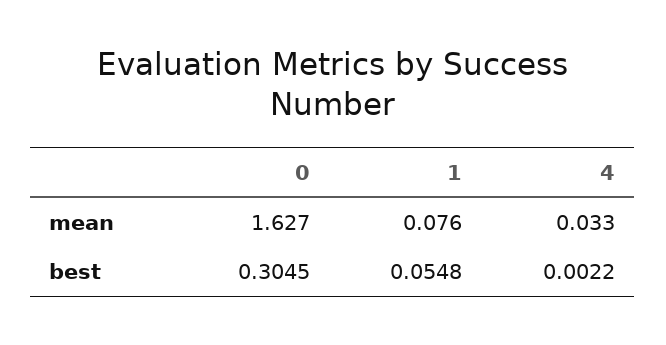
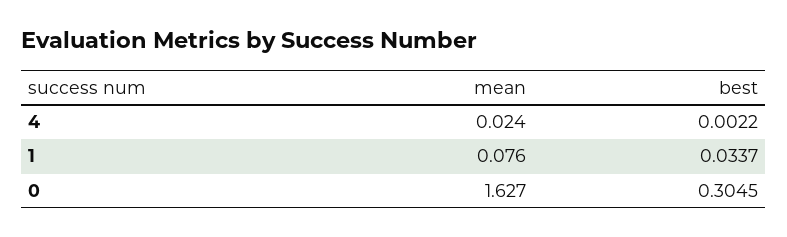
4, mean: 0.033 -> 0.024
1, best: 0.0548 -> 0.0337

